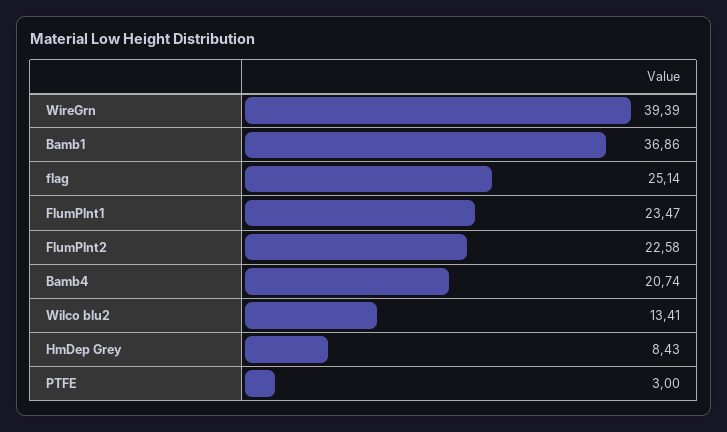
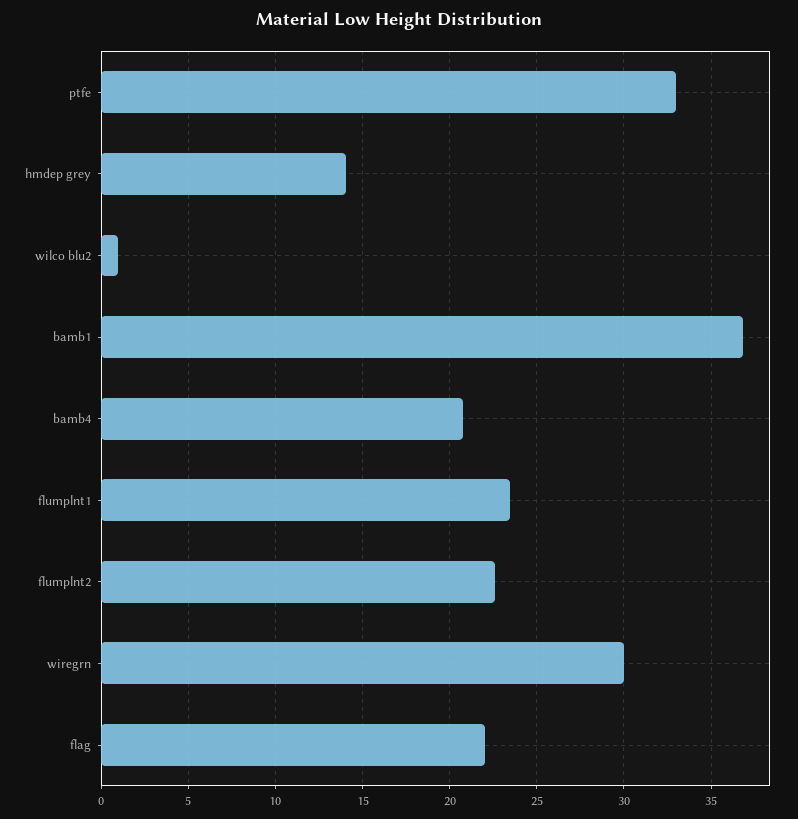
WireGrn: 39.39 -> 30
flag: 25.14 -> 22
Wilco blu2: 13.41 -> 1
HmDep Grey: 8.43 -> 14
PTFE: 3 -> 33

